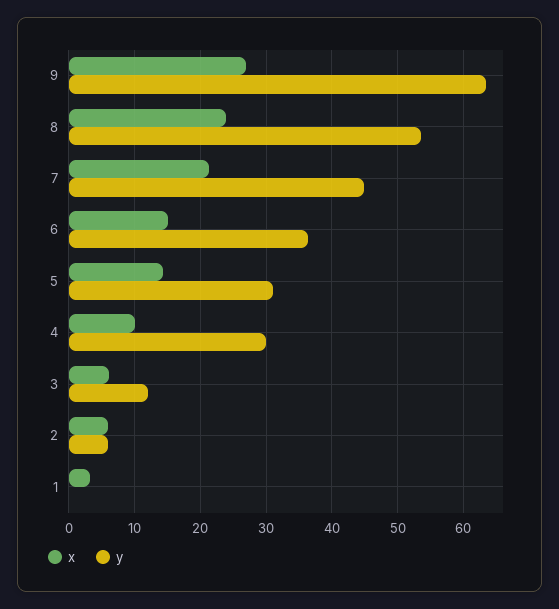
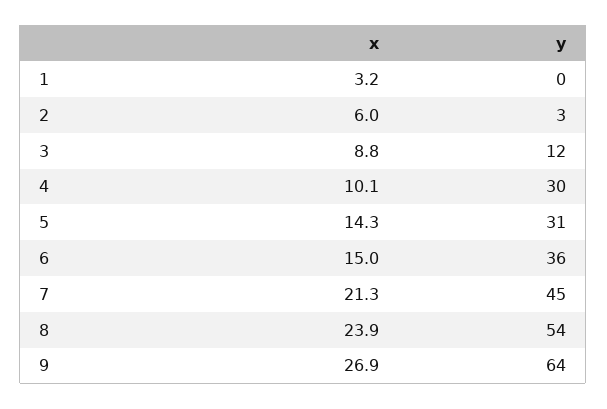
x, 3: 6 -> 8.8
y, 2: 6 -> 3

